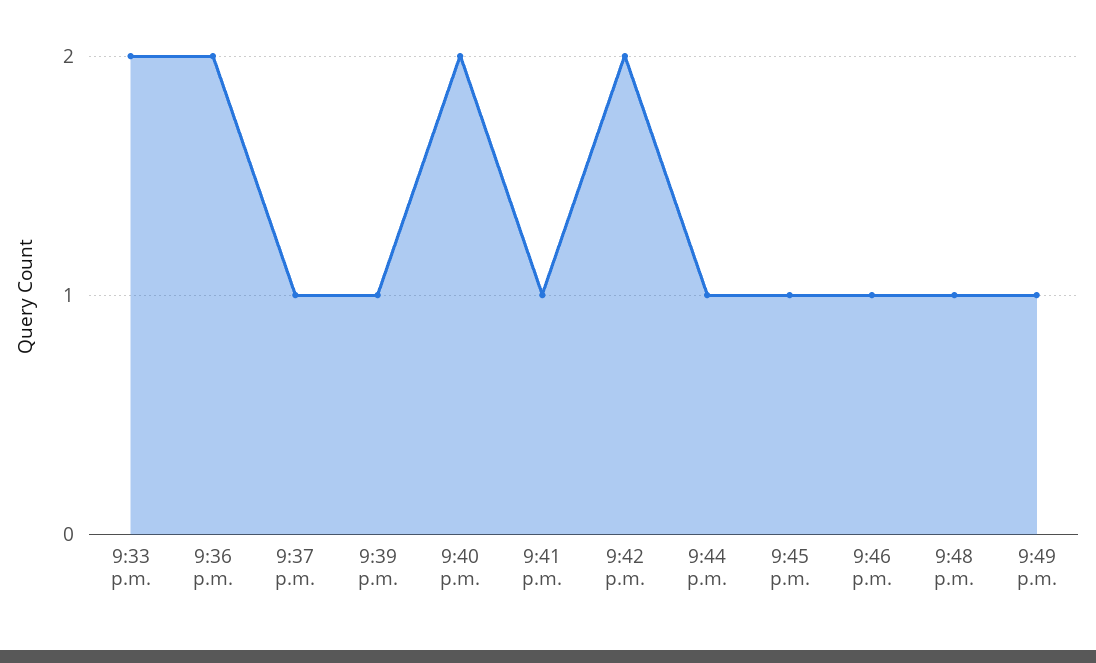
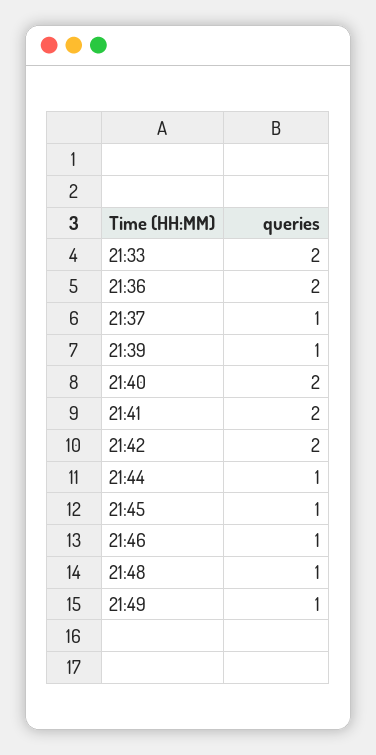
9:41 p.m.: 1 -> 2

